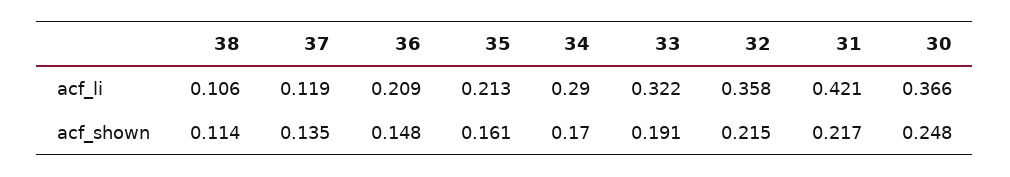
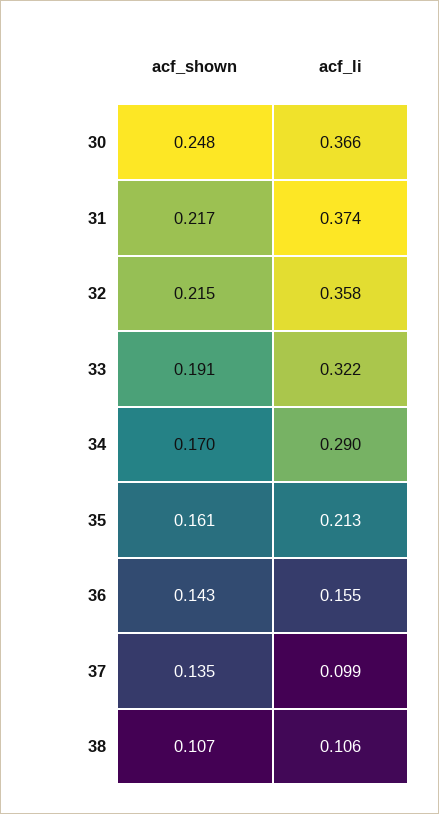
37, acf_li: 0.119 -> 0.099
36, acf_li: 0.209 -> 0.155
31, acf_li: 0.421 -> 0.374
38, acf_shown: 0.114 -> 0.107
36, acf_shown: 0.148 -> 0.143

